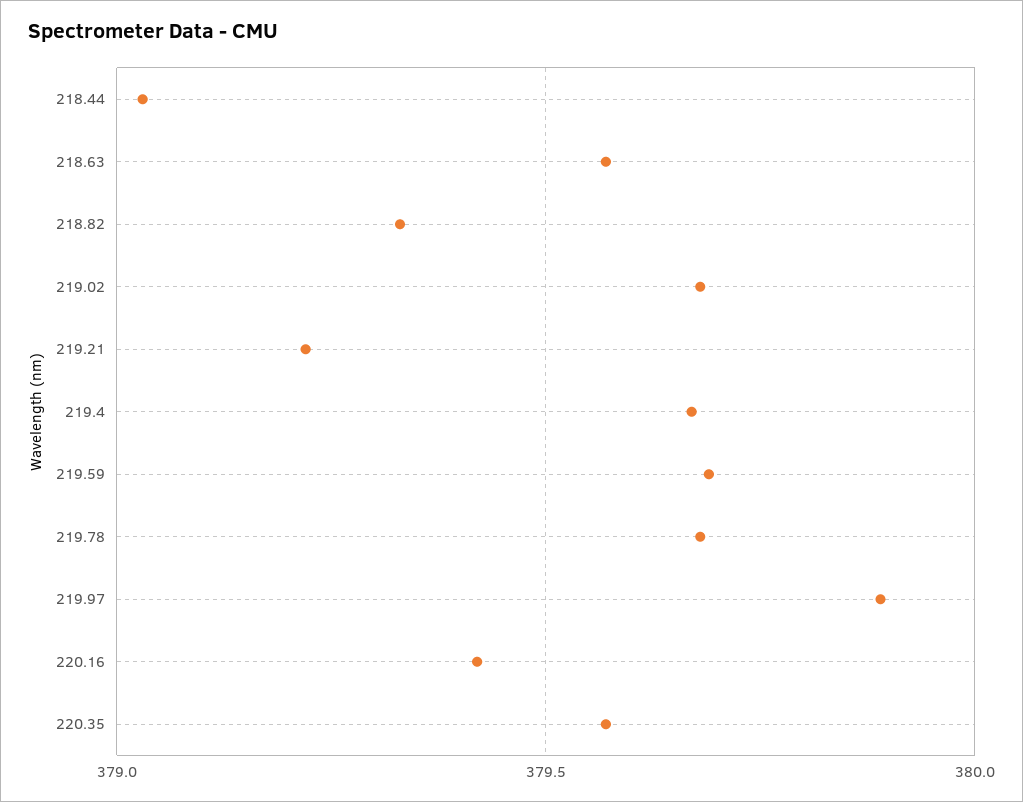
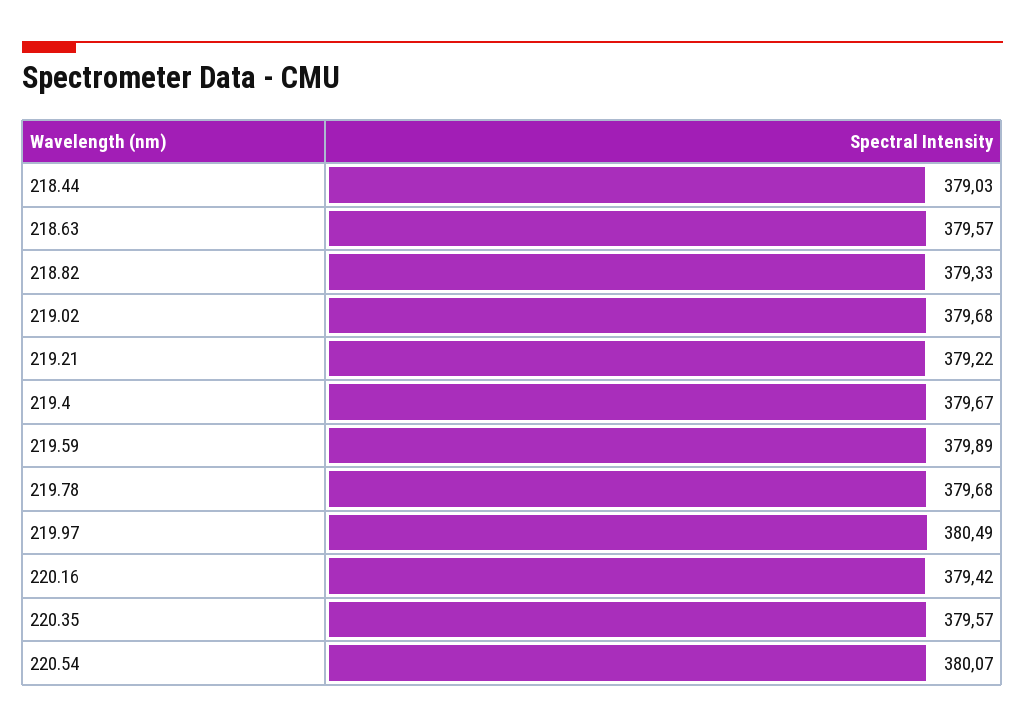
219.59: 379.7 -> 379.89
219.97: 379.9 -> 380.49
220.54: none -> 380.07

